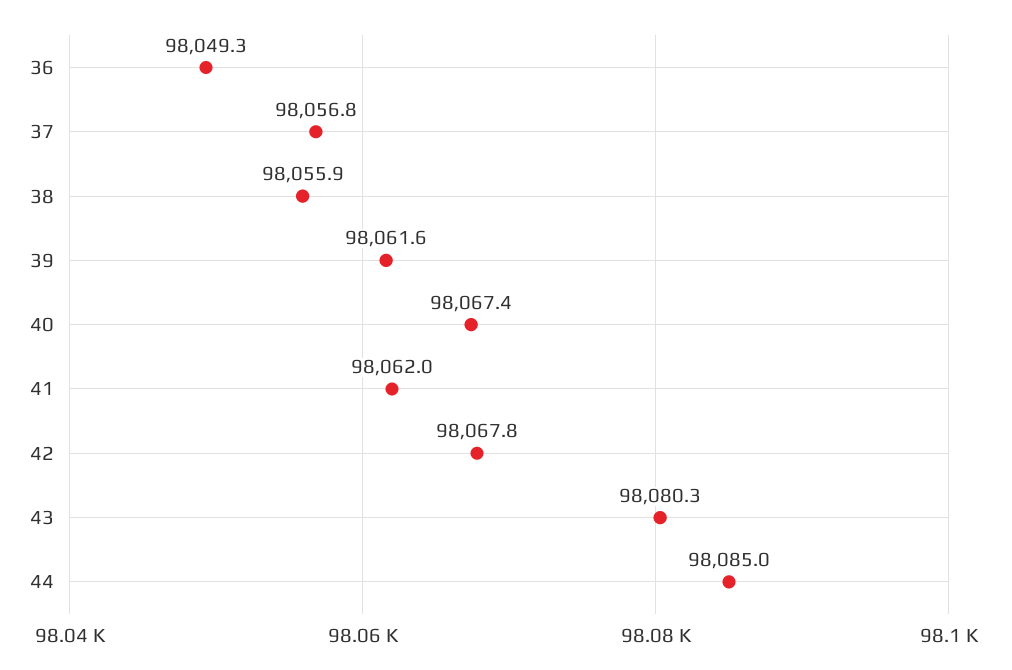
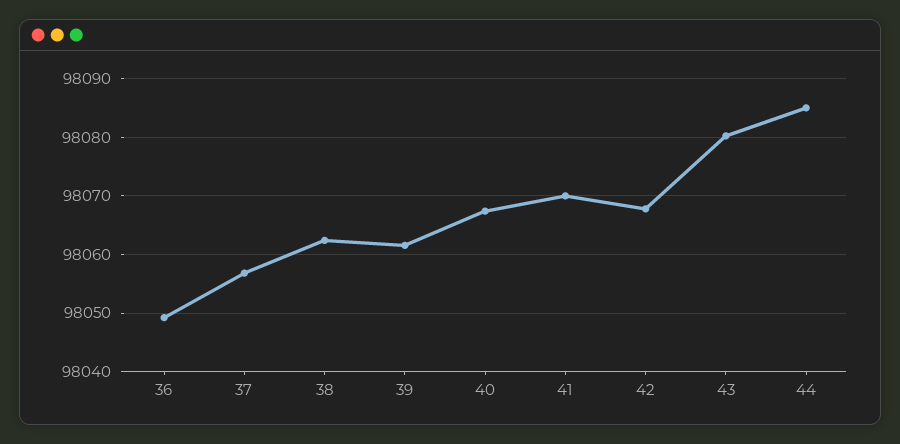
38: 98055.9 -> 98062
41: 98062 -> 98070

